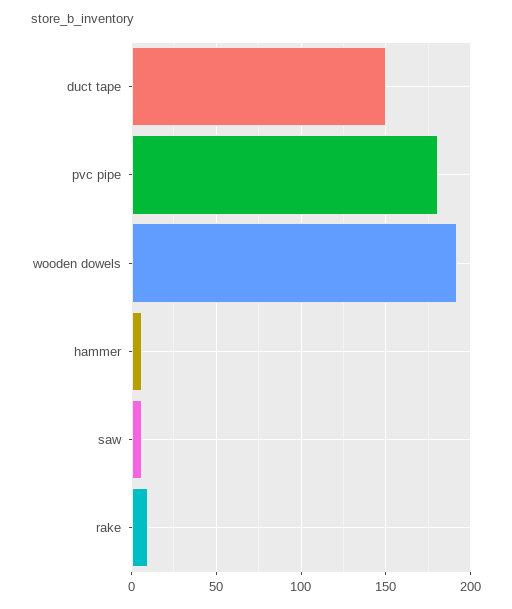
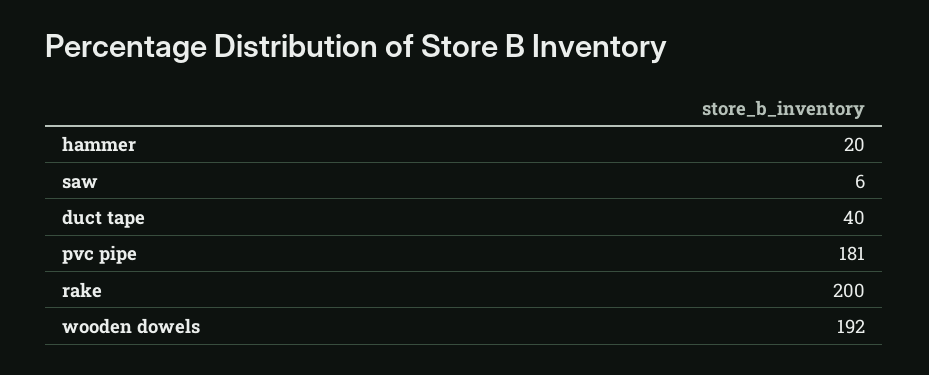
duct tape: 150 -> 40
hammer: 5 -> 20
rake: 10 -> 200

